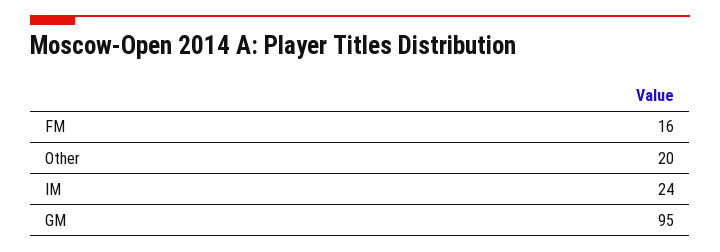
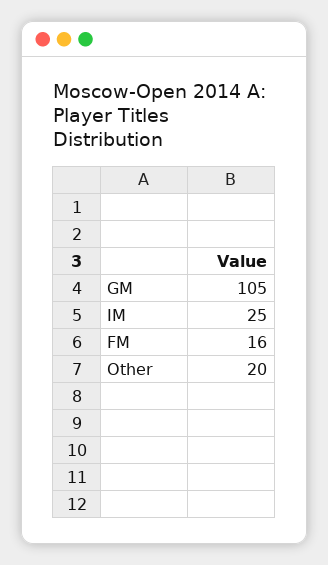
IM: 24 -> 25
GM: 95 -> 105

